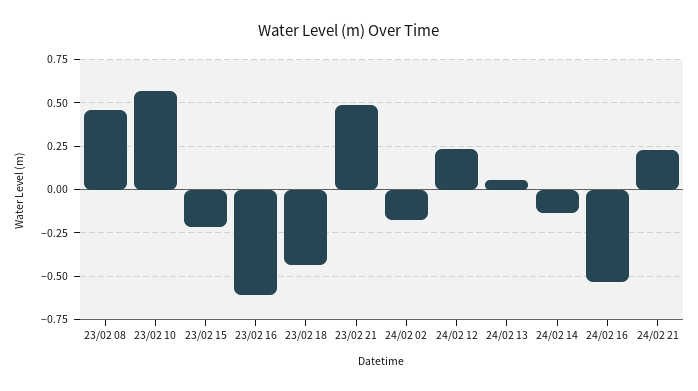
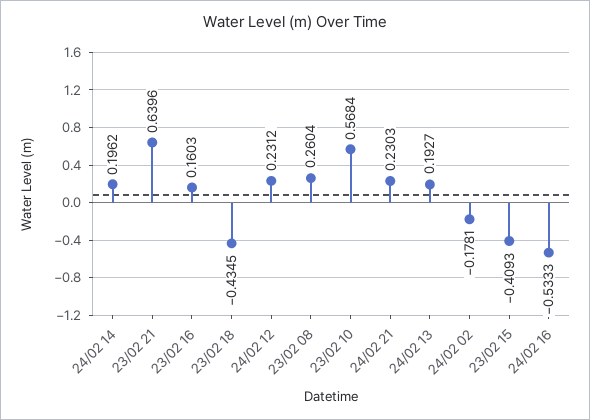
23/02 08: 0.45 -> 0.2604
23/02 15: -0.2 -> -0.4093
23/02 16: -0.6 -> 0.1603
23/02 21: 0.5 -> 0.6396
24/02 13: 0.05 -> 0.1927
24/02 14: -0.15 -> 0.1962

